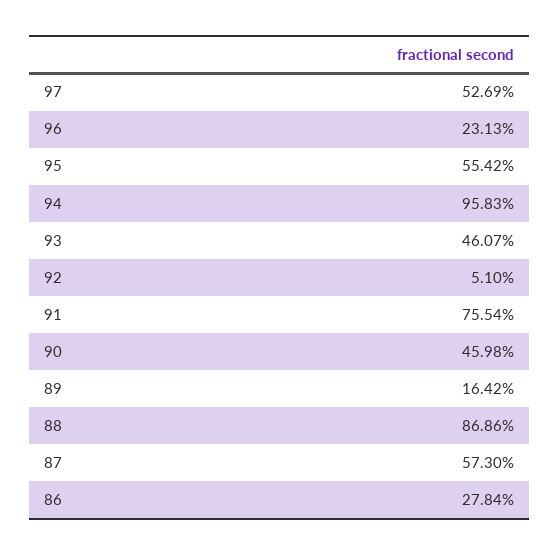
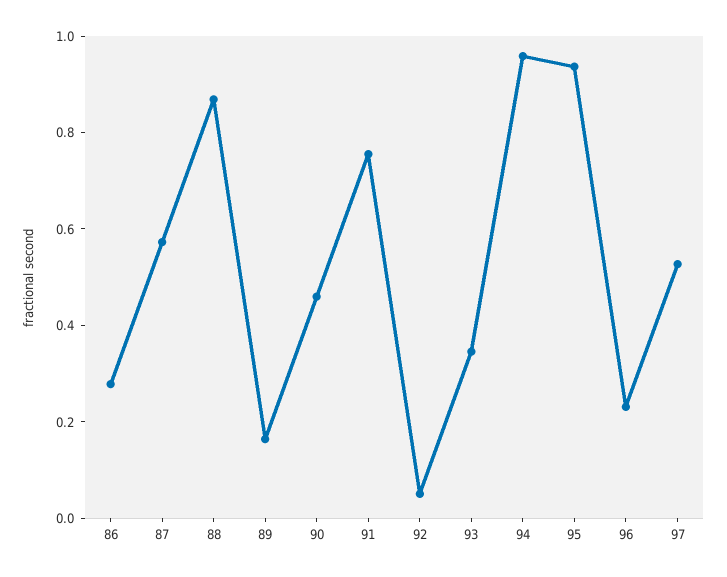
95: 0.5542 -> 0.95
93: 0.4607 -> 0.35

